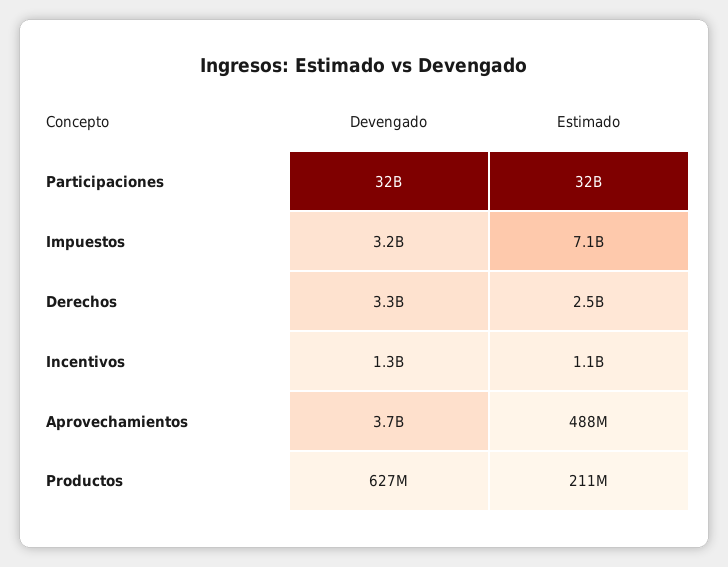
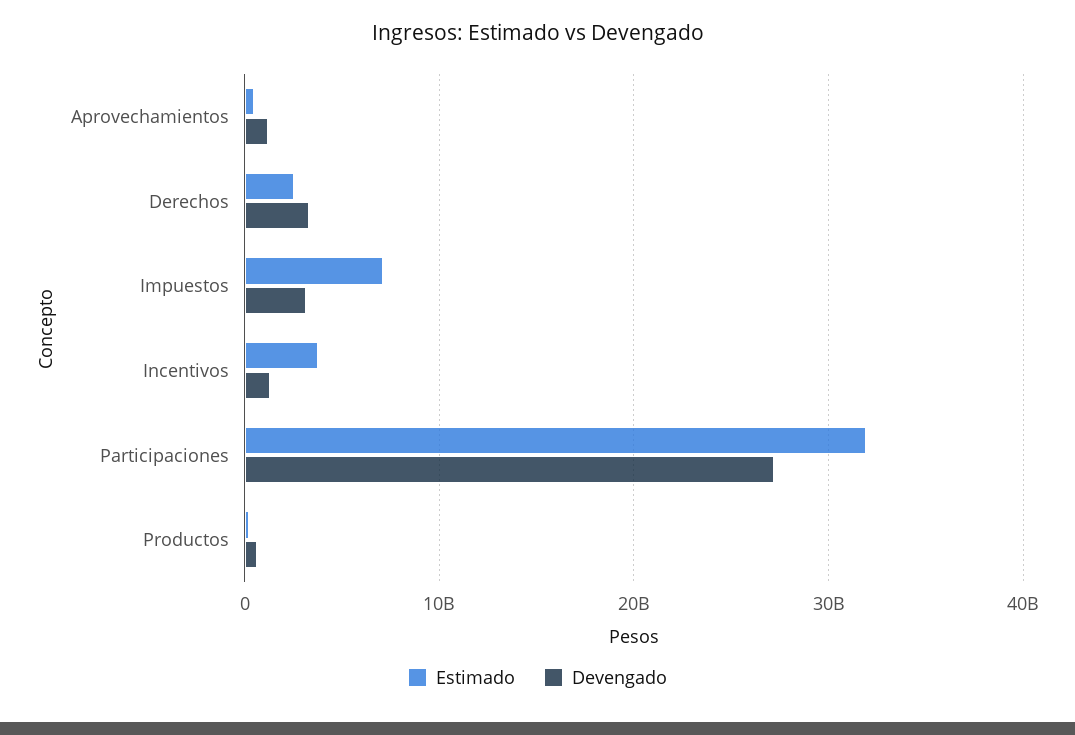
Devengado, Participaciones: 32000000000 -> 27000000000
Estimado, Incentivos: 1100000000 -> 4000000000
Devengado, Aprovechamientos: 3700000000 -> 1000000000

